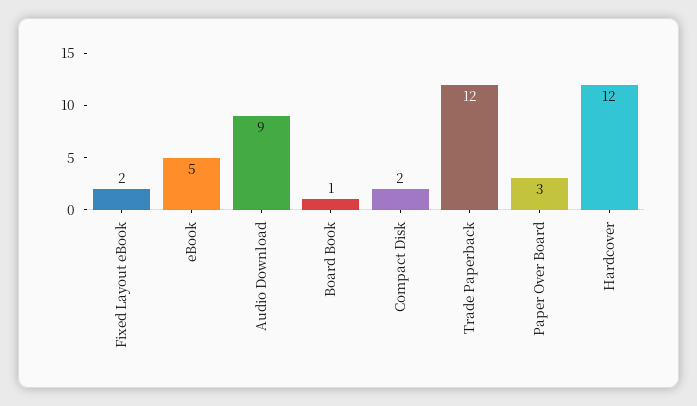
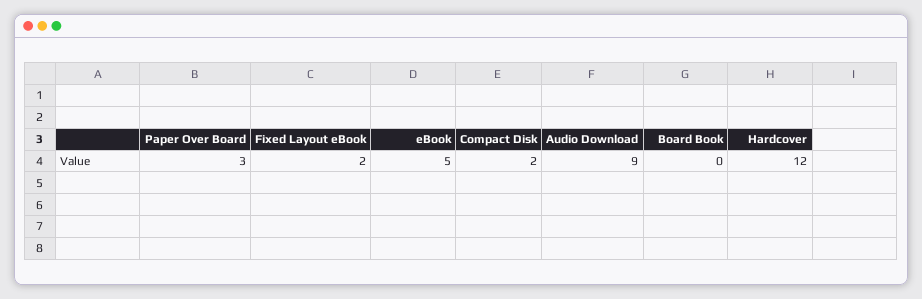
Board Book: 1 -> 0
Trade Paperback: 12 -> none

